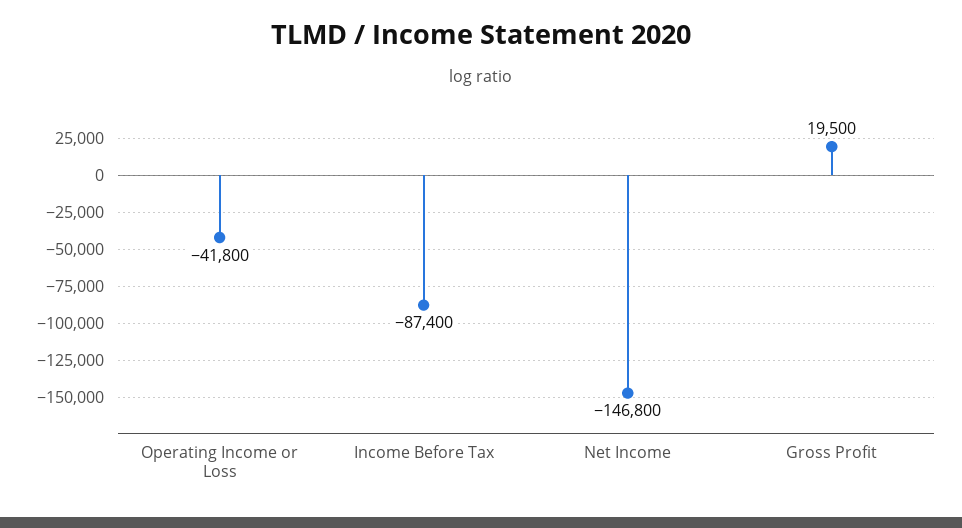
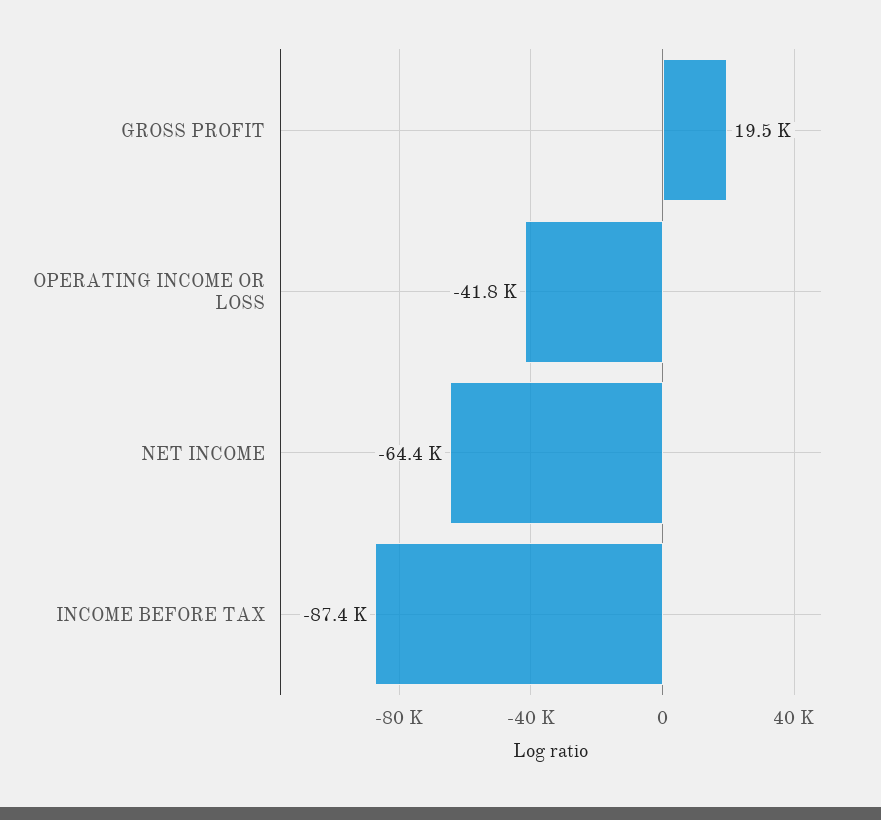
Net Income: -146800 -> -64400

